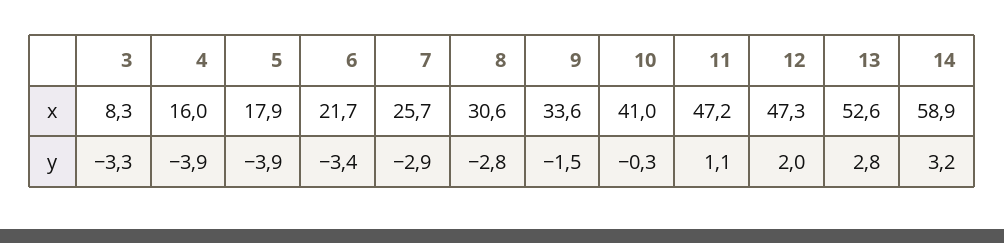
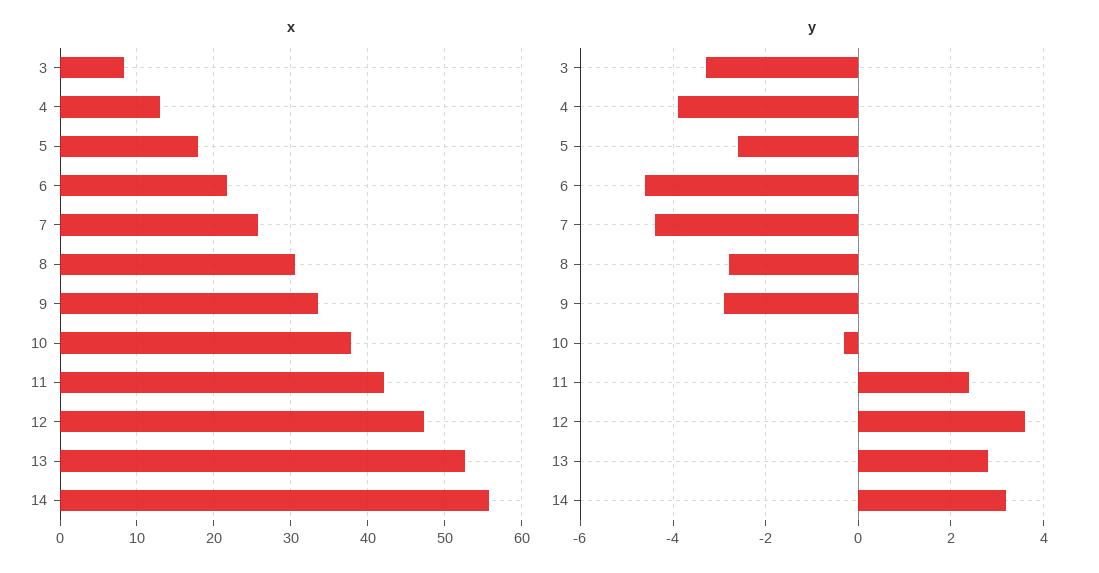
x, 4: 16 -> 13
x, 10: 41 -> 38
x, 11: 47.2 -> 42
x, 14: 58.9 -> 56
y, 5: -3.9 -> -2.5
y, 6: -3.4 -> -4.5
y, 7: -2.9 -> -4.5
y, 9: -1.5 -> -3
y, 11: 1.1 -> 2.5
y, 12: 2 -> 3.5

